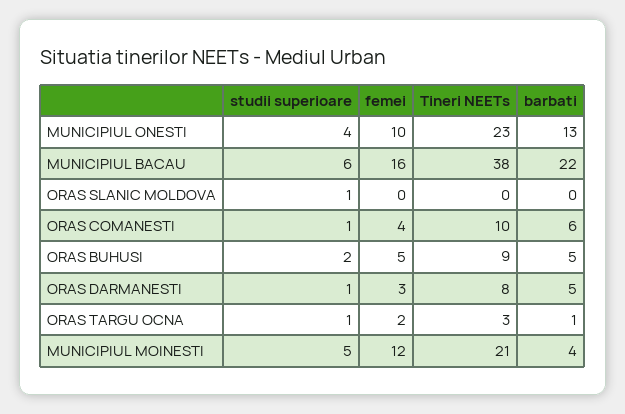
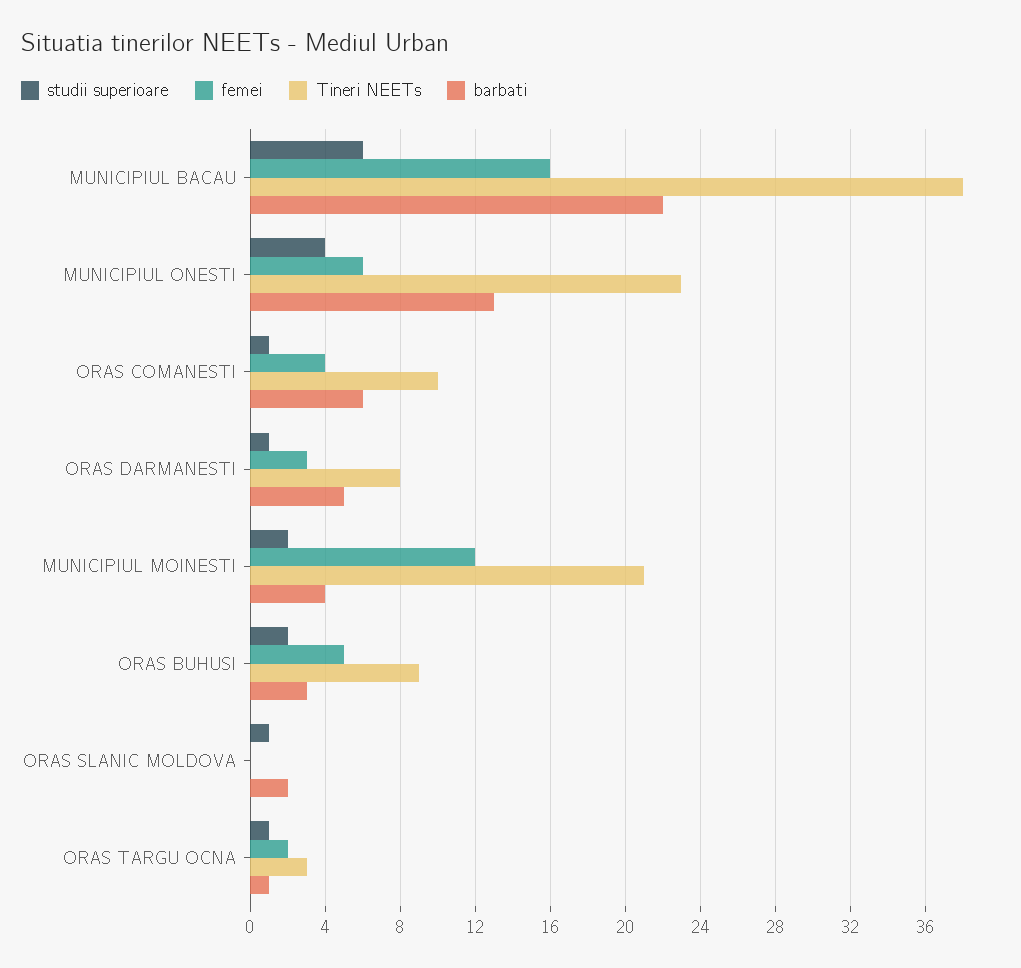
femei, MUNICIPIUL ONESTI: 10 -> 6
barbati, ORAS SLANIC MOLDOVA: 0 -> 2
barbati, ORAS BUHUSI: 5 -> 3
studii superioare, MUNICIPIUL MOINESTI: 5 -> 2

